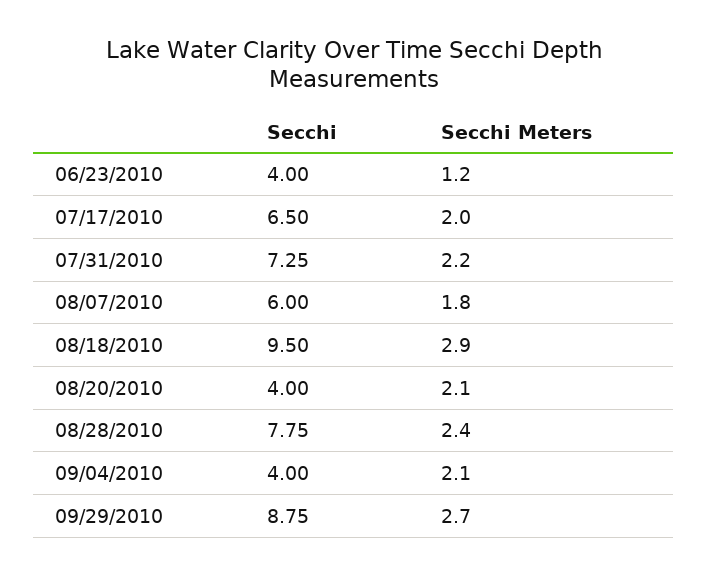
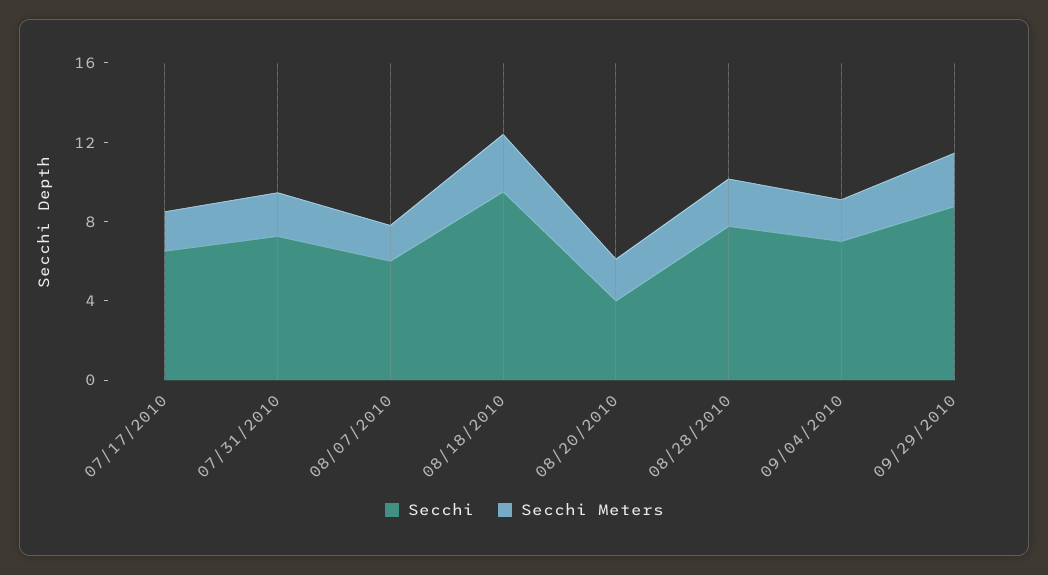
Secchi, 06/23/2010: 4 -> none
Secchi Meters, 06/23/2010: 1.2 -> none
Secchi, 09/04/2010: 4 -> 7

